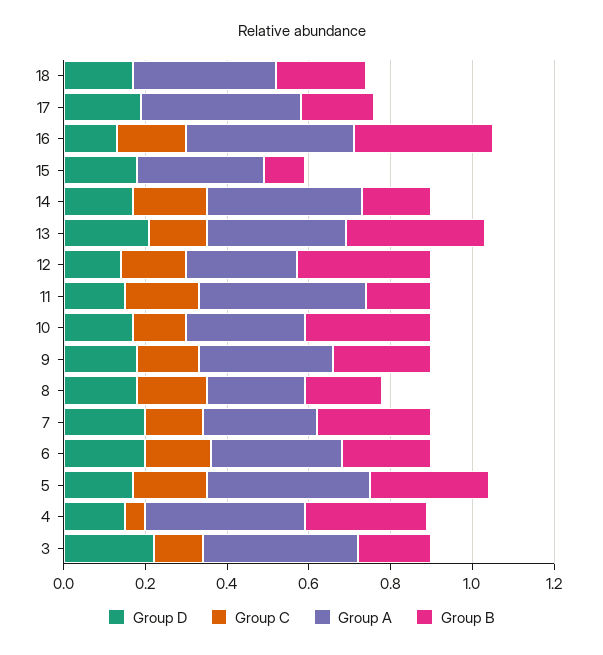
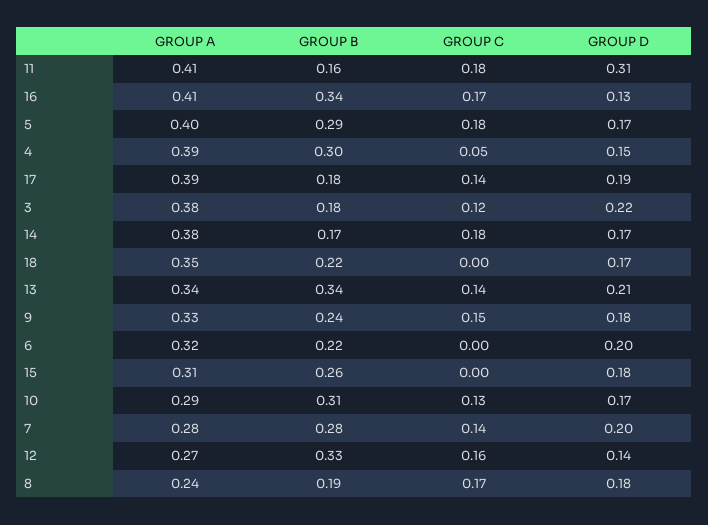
Group C, 17: 0 -> 0.14
Group B, 15: 0.1 -> 0.26
Group D, 11: 0.15 -> 0.31
Group C, 6: 0.15 -> 0

